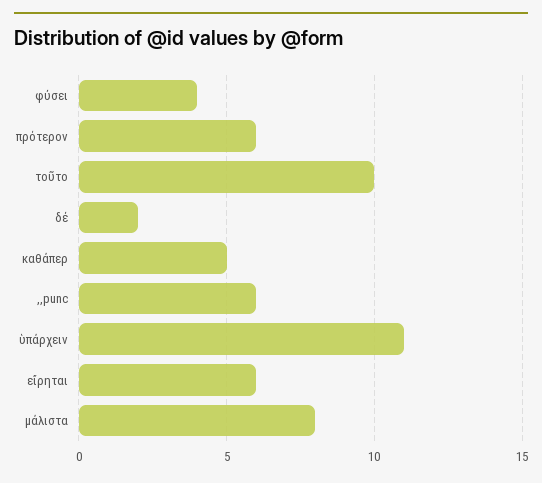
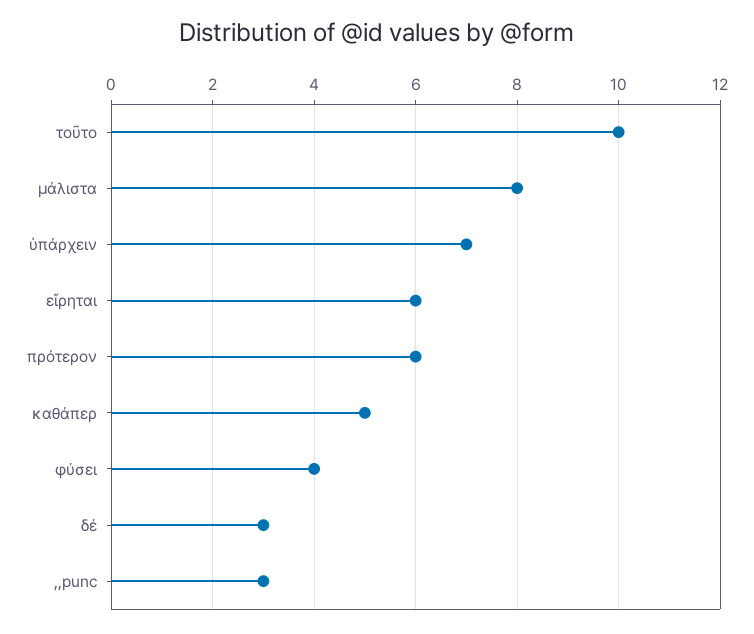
δέ: 2 -> 3
,,punc: 6 -> 3
ὑπάρχειν: 11 -> 7

